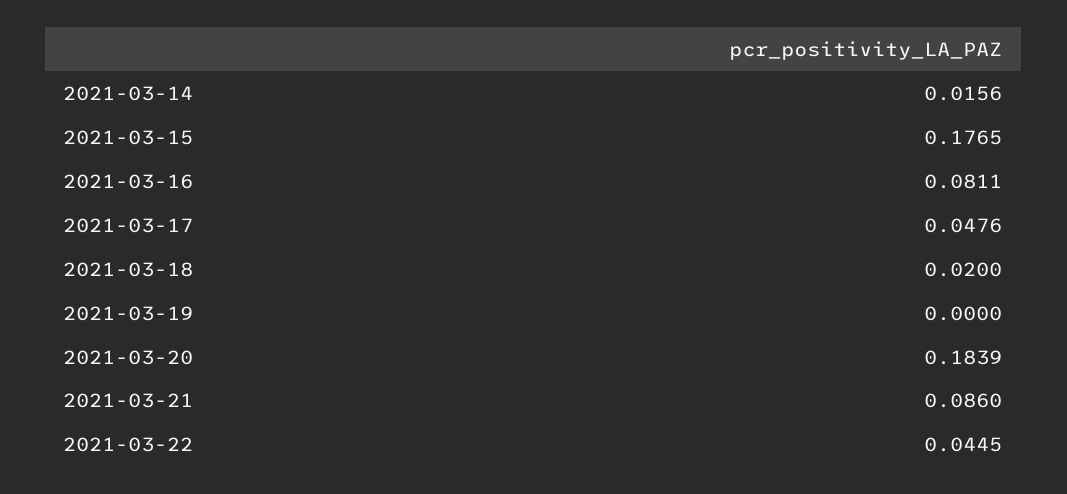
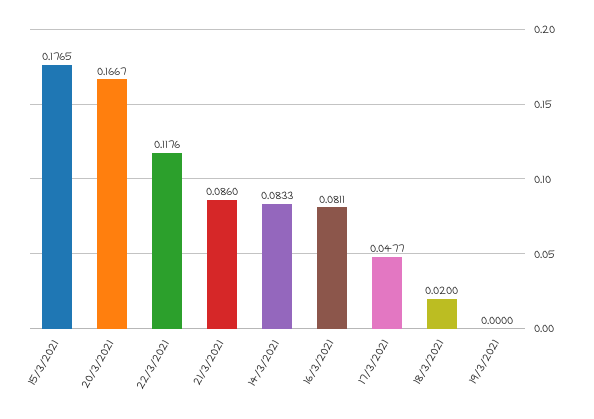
2021-03-14: 0.0156 -> 0.0833
2021-03-17: 0.0476 -> 0.0477
2021-03-20: 0.1839 -> 0.1667
2021-03-22: 0.0445 -> 0.1176

